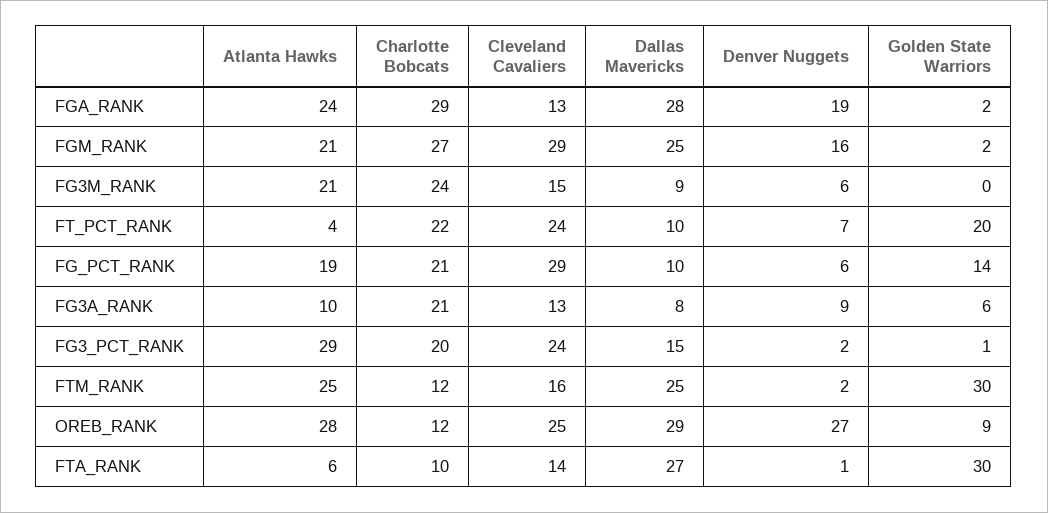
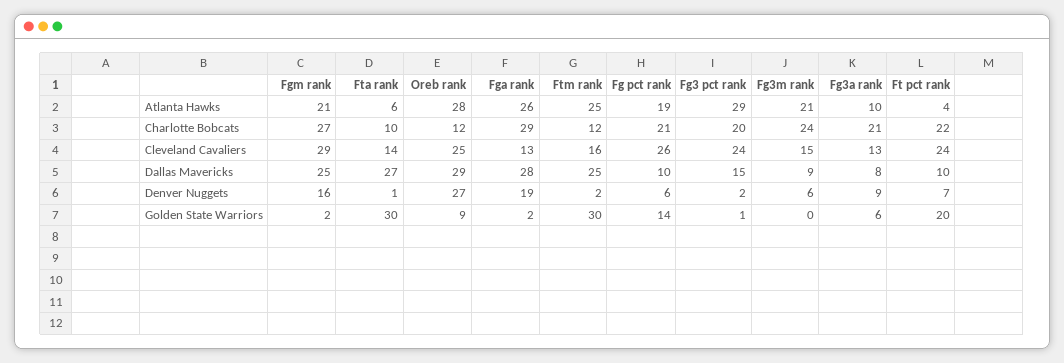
Atlanta Hawks, FGA_RANK: 24 -> 26
Cleveland Cavaliers, FG_PCT_RANK: 29 -> 26

